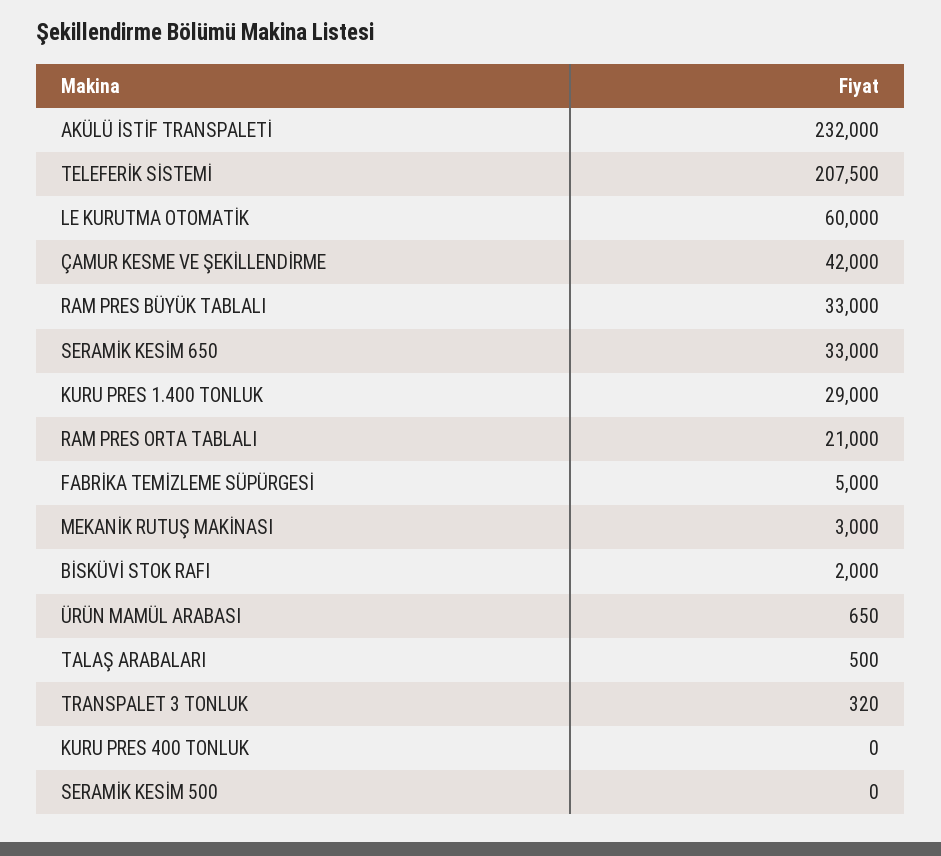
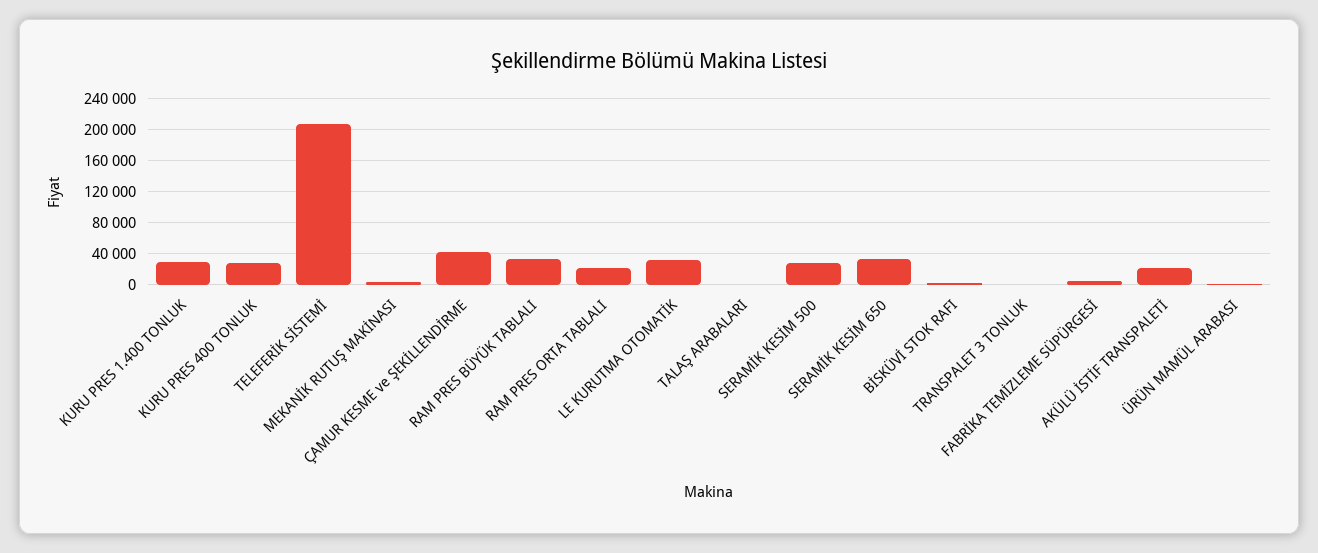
AKÜLÜ İSTİF TRANSPALETİ: 232000 -> 20000
LE KURUTMA OTOMATİK: 60000 -> 30000
KURU PRES 400 TONLUK: 0 -> 30000
SERAMİK KESİM 500: 0 -> 30000

